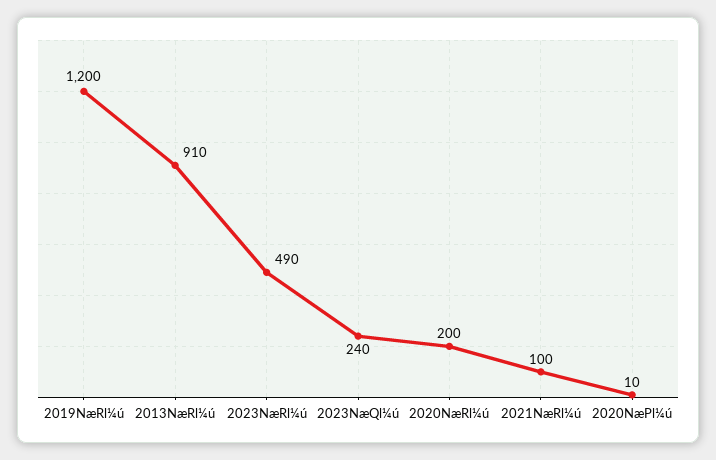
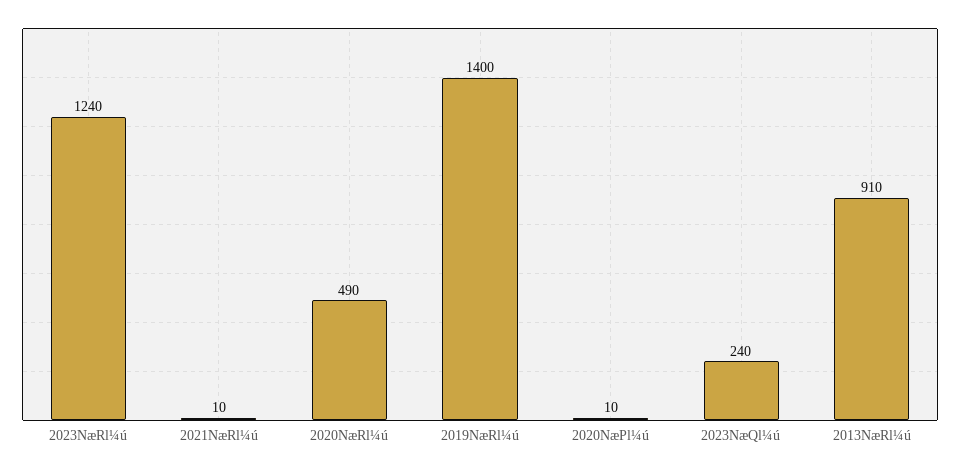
2019NæRl¼ú: 1200 -> 1400
2023NæRl¼ú: 490 -> 1240
2020NæRl¼ú: 200 -> 490
2021NæRl¼ú: 100 -> 10

